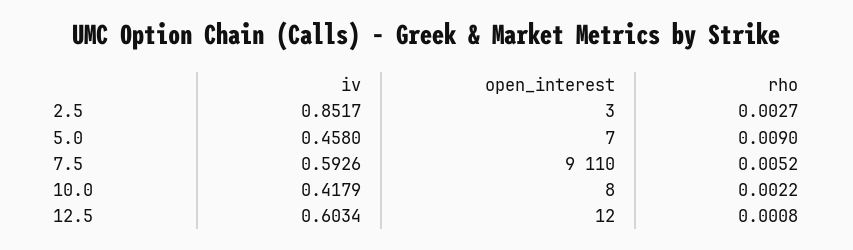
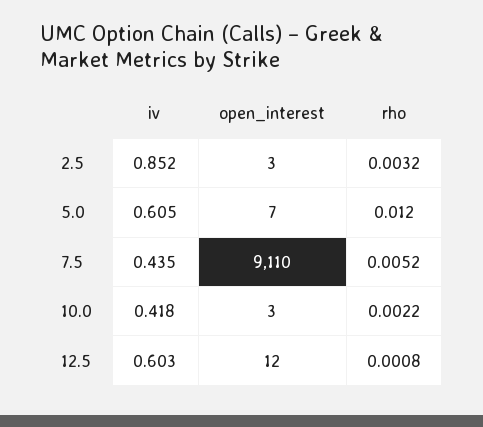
rho, 2.5: 0.0027 -> 0.0032
iv, 5.0: 0.458 -> 0.605
rho, 5.0: 0.009 -> 0.012
iv, 7.5: 0.5926 -> 0.435
open_interest, 10.0: 8 -> 3

